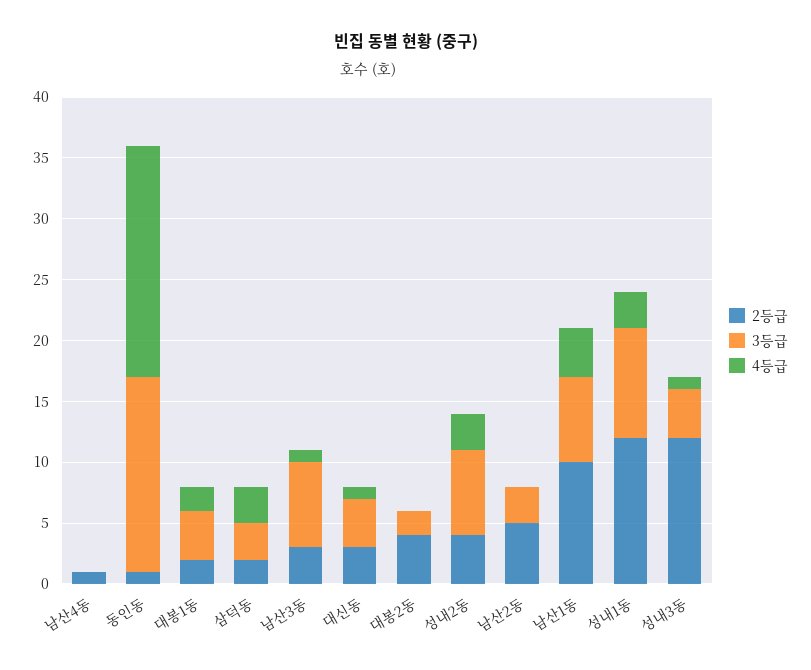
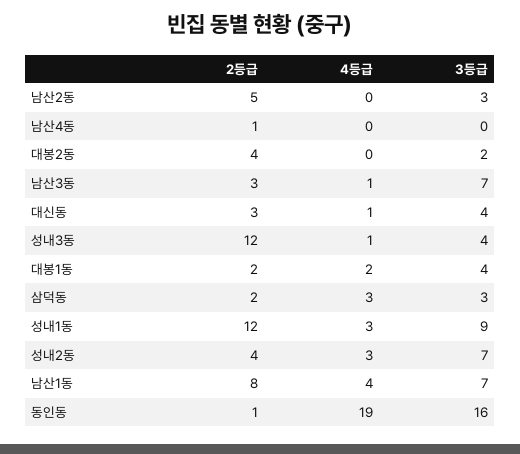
2등급, 남산1동: 10 -> 8

